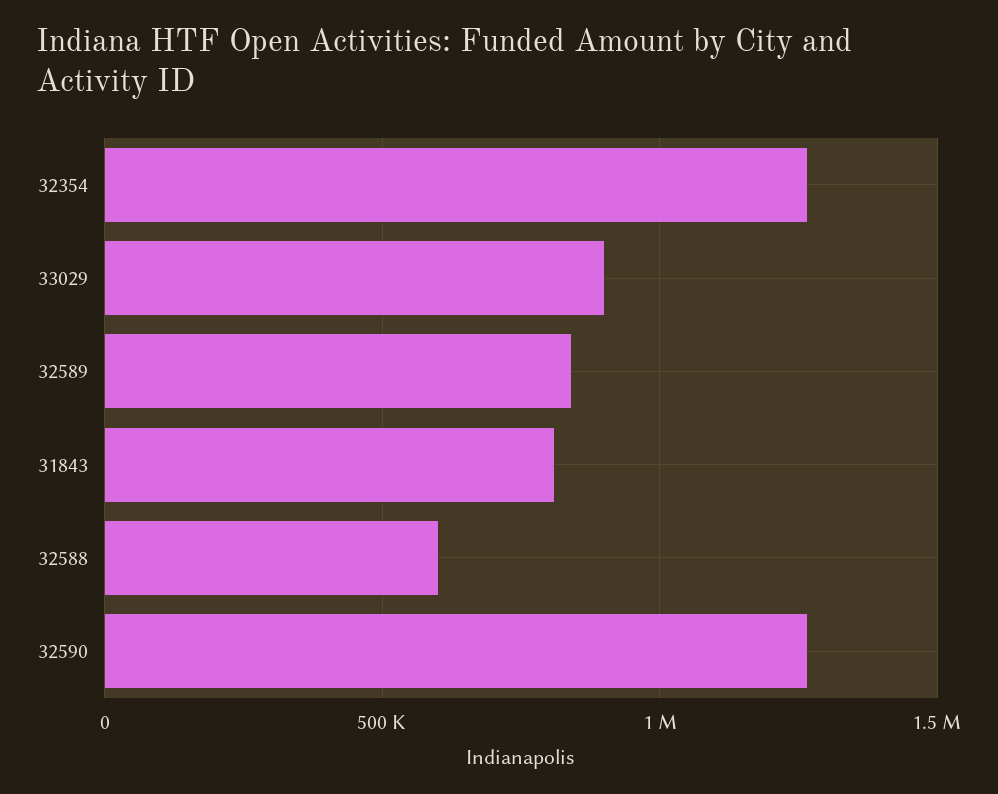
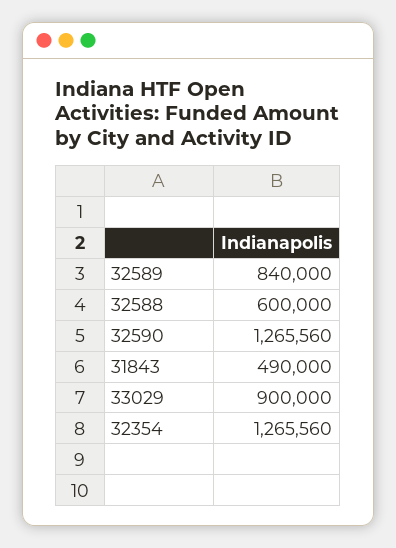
31843: 800000 -> 490000

